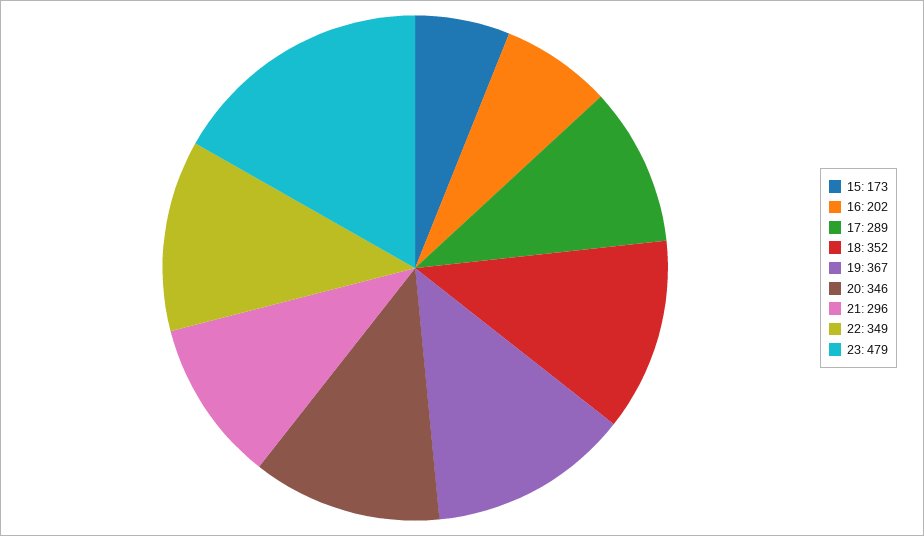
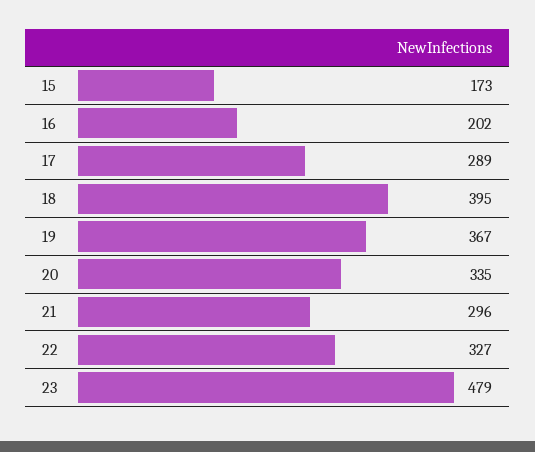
18: 352 -> 395
20: 346 -> 335
22: 349 -> 327

